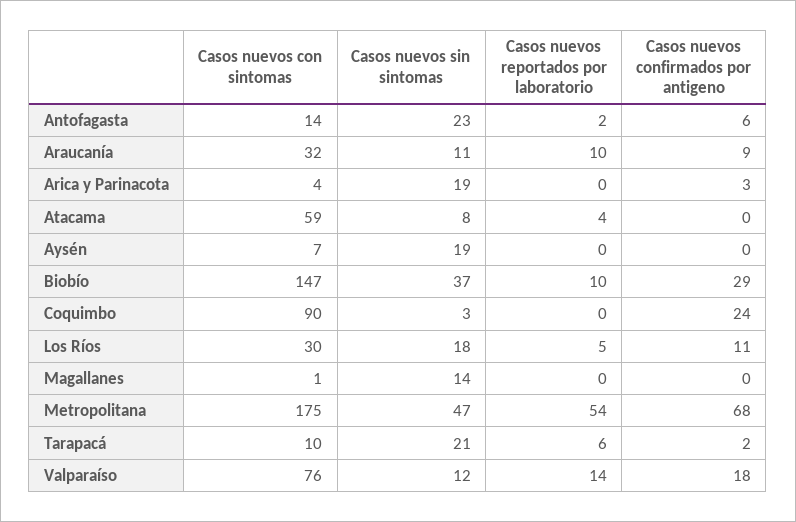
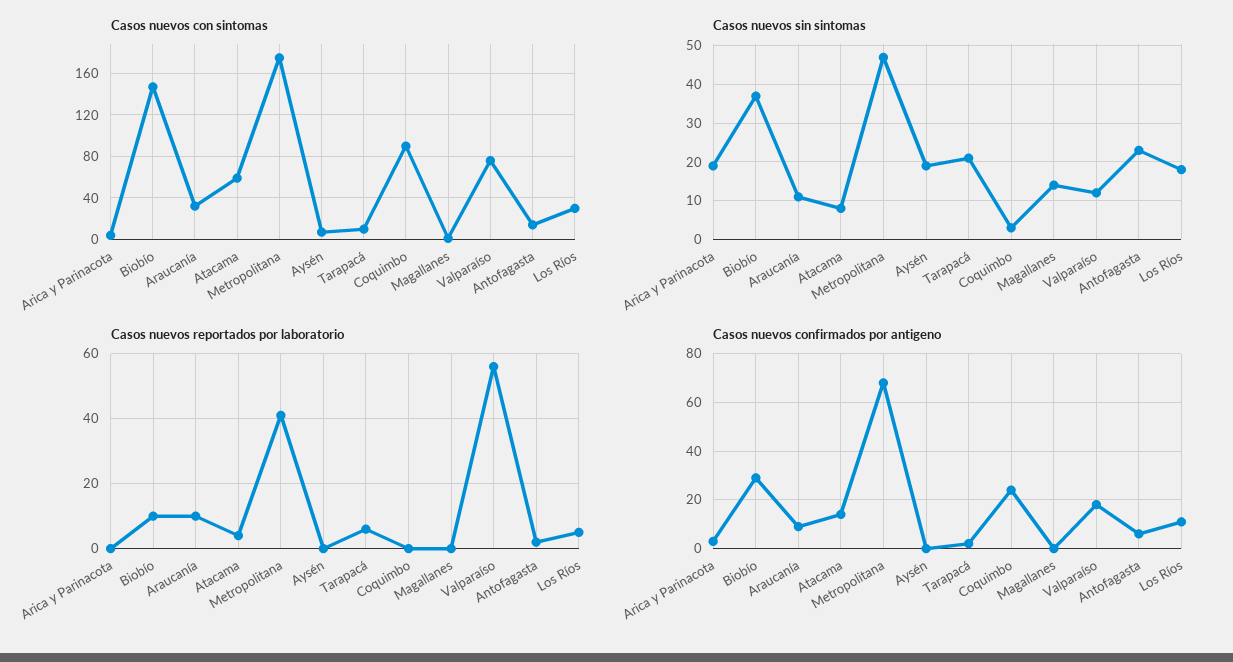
Casos nuevos confirmados por antigeno, Atacama: 0 -> 15
Casos nuevos reportados por laboratorio, Metropolitana: 54 -> 40
Casos nuevos reportados por laboratorio, Valparaíso: 14 -> 55

